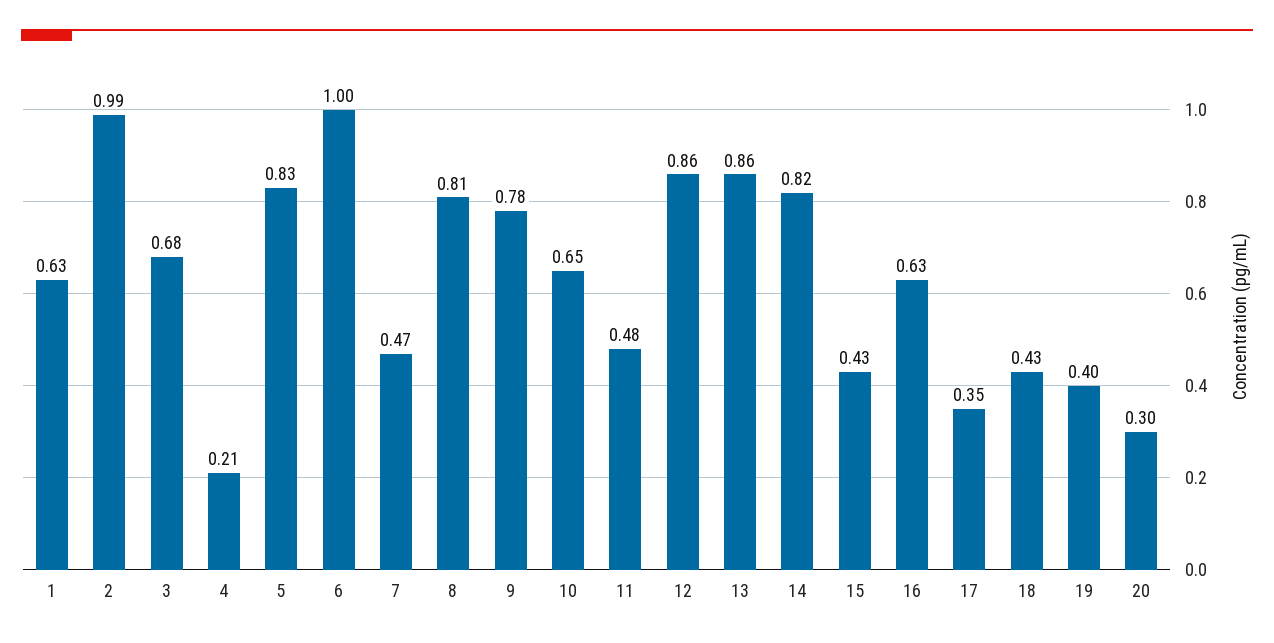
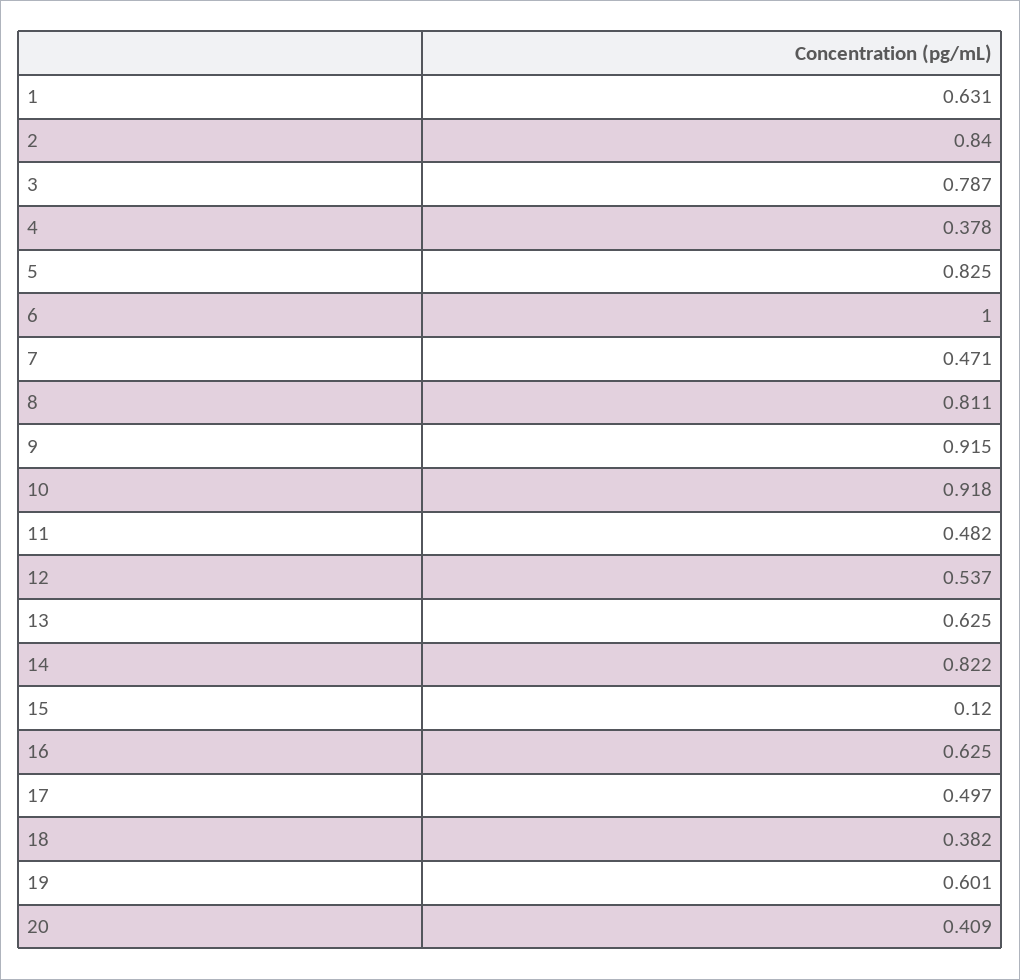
2: 0.99 -> 0.84
3: 0.68 -> 0.787
4: 0.21 -> 0.378
9: 0.78 -> 0.915
10: 0.65 -> 0.918
12: 0.86 -> 0.537
13: 0.86 -> 0.625
15: 0.43 -> 0.12
17: 0.35 -> 0.497
18: 0.43 -> 0.382
19: 0.4 -> 0.601
20: 0.3 -> 0.409

